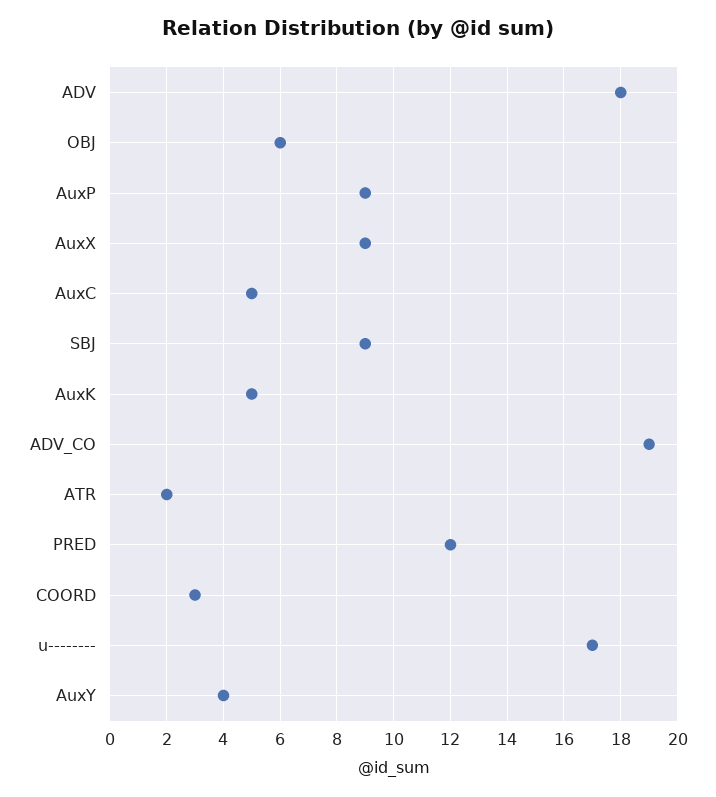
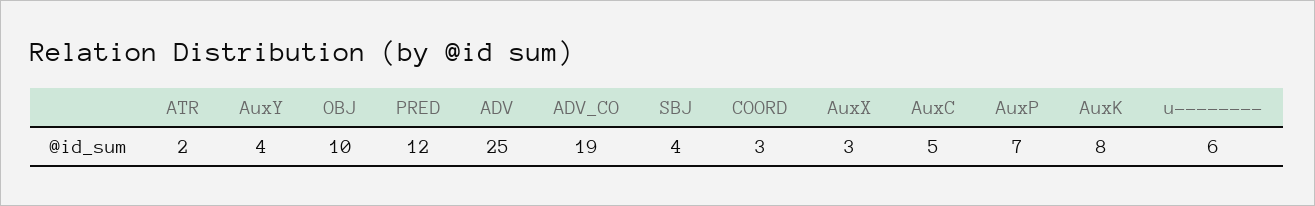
ADV: 18 -> 25
OBJ: 6 -> 10
AuxP: 9 -> 7
AuxX: 9 -> 3
SBJ: 9 -> 4
AuxK: 5 -> 8
u--------: 17 -> 6

